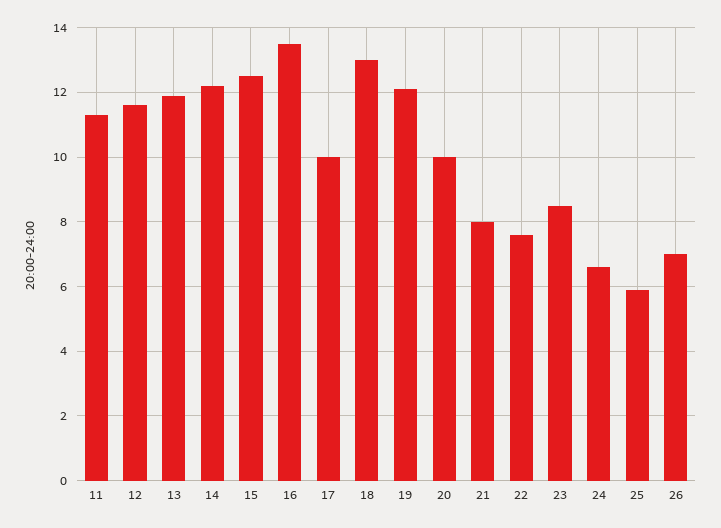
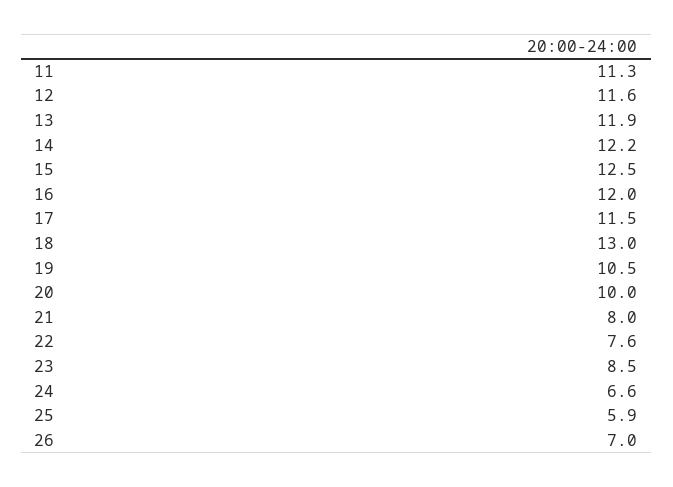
16: 13.5 -> 12
17: 10 -> 11.5
19: 12 -> 10.5

